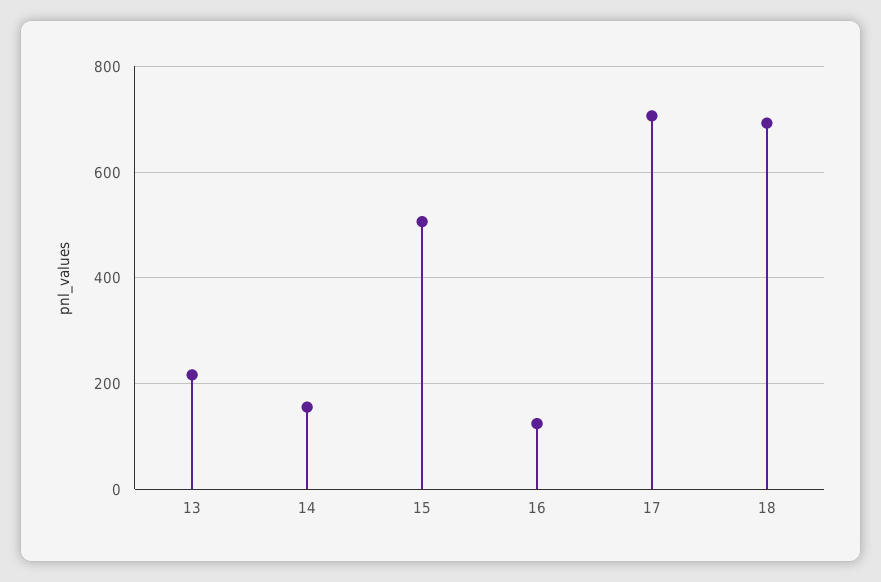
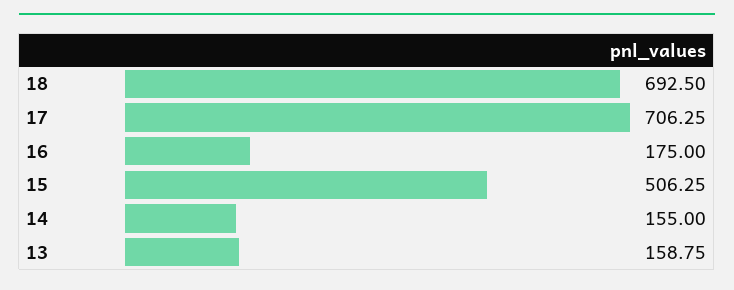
13: 220 -> 158.75
16: 120 -> 175

